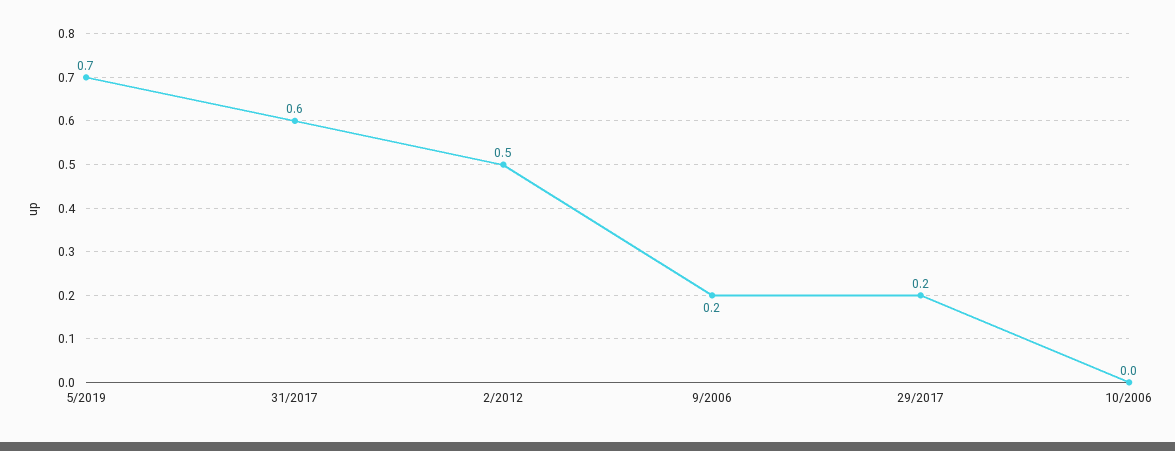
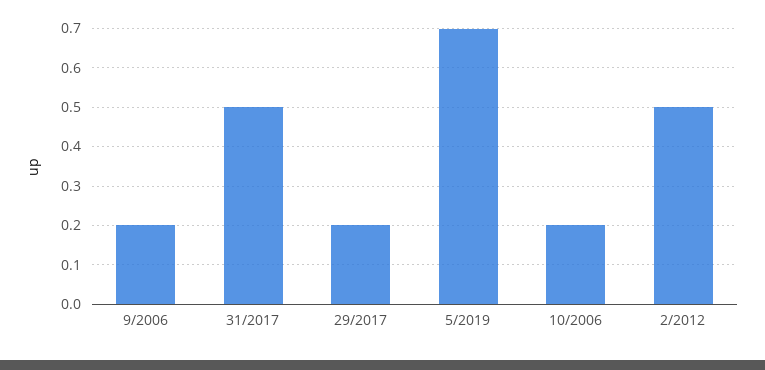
31/2017: 0.6 -> 0.5
10/2006: 0 -> 0.2

